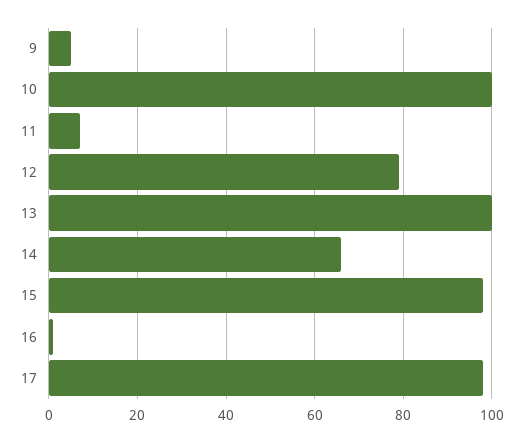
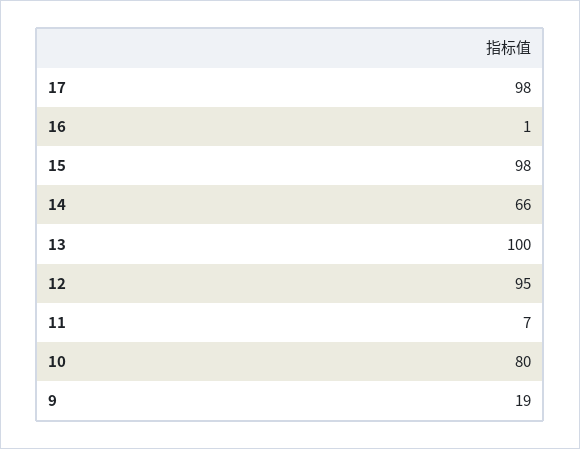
9: 5 -> 19
10: 100 -> 80
12: 80 -> 95

